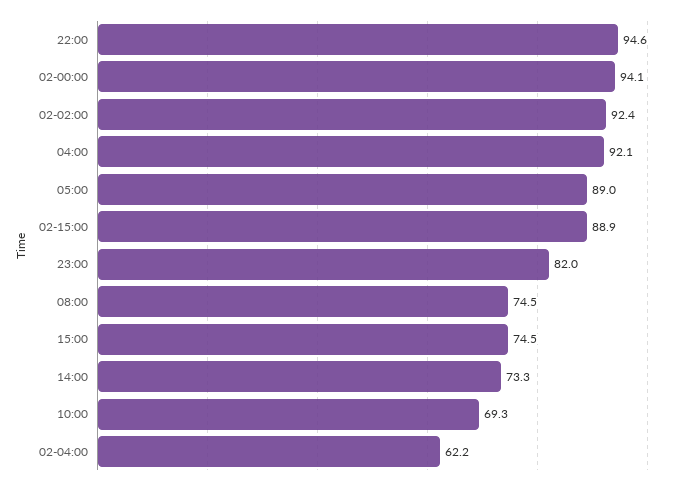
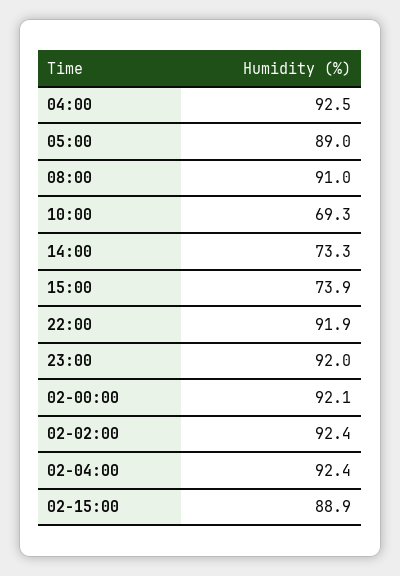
22:00: 94.6 -> 91.9
02-00:00: 94.1 -> 92.1
04:00: 92.1 -> 92.5
23:00: 82 -> 92
08:00: 74.5 -> 91
15:00: 74.5 -> 73.9
02-04:00: 62.2 -> 92.4

